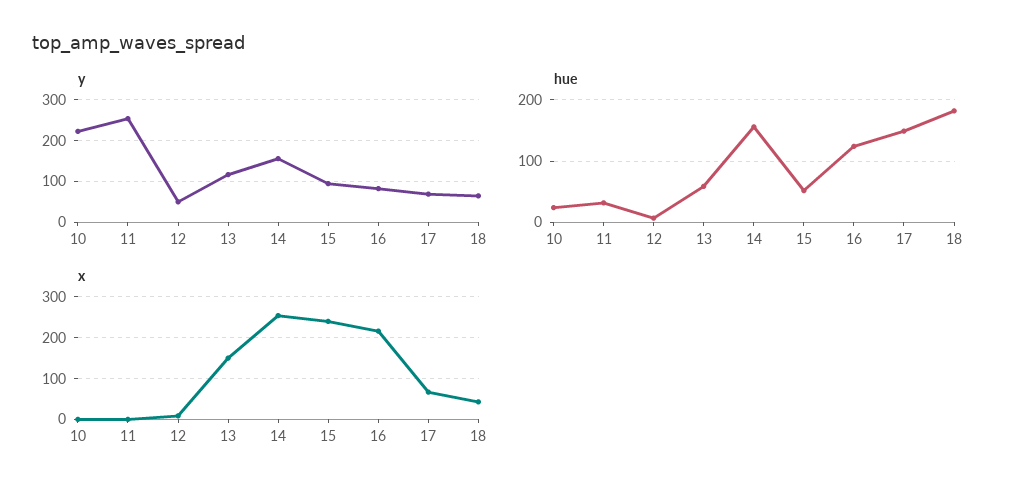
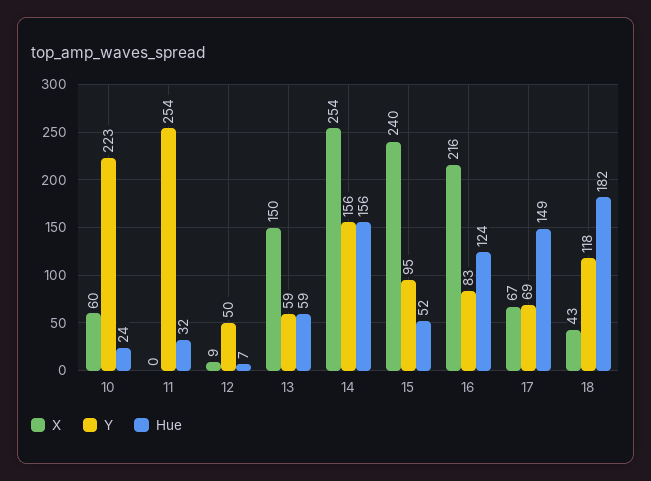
y, 13: 120 -> 59
y, 18: 60 -> 118
x, 10: 0 -> 60

